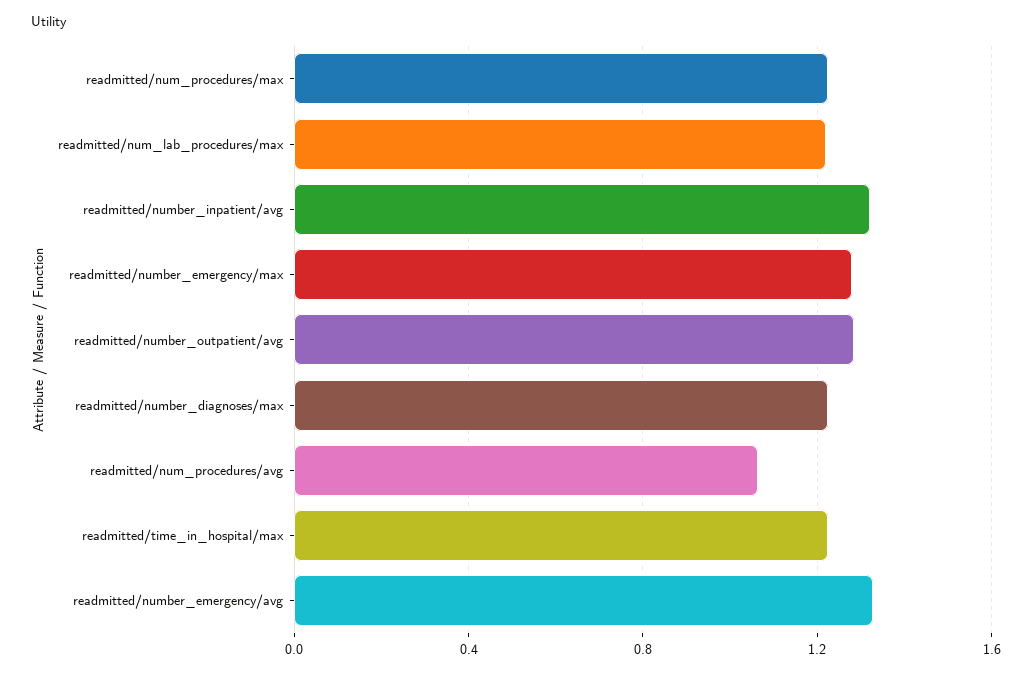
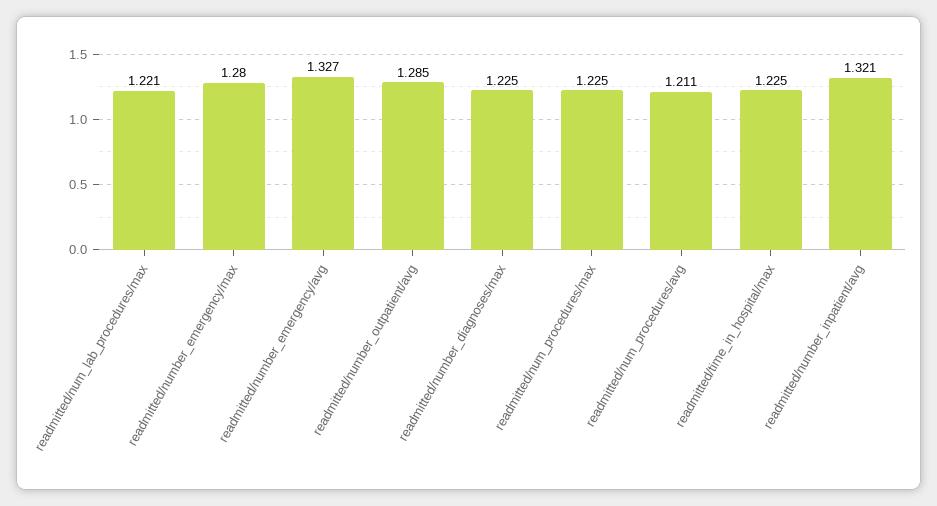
readmitted/num_procedures/avg: 1.05 -> 1.211

